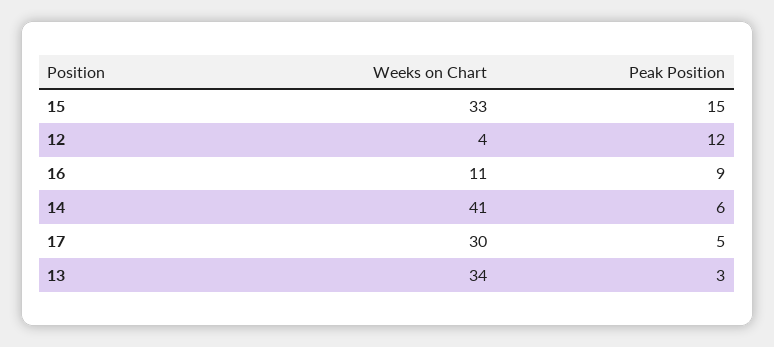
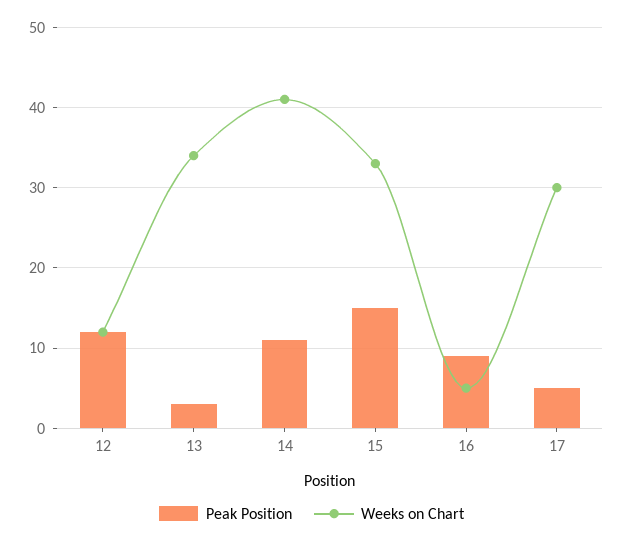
Weeks on Chart, 12: 4 -> 12
Weeks on Chart, 16: 11 -> 5
Peak Position, 14: 6 -> 11

